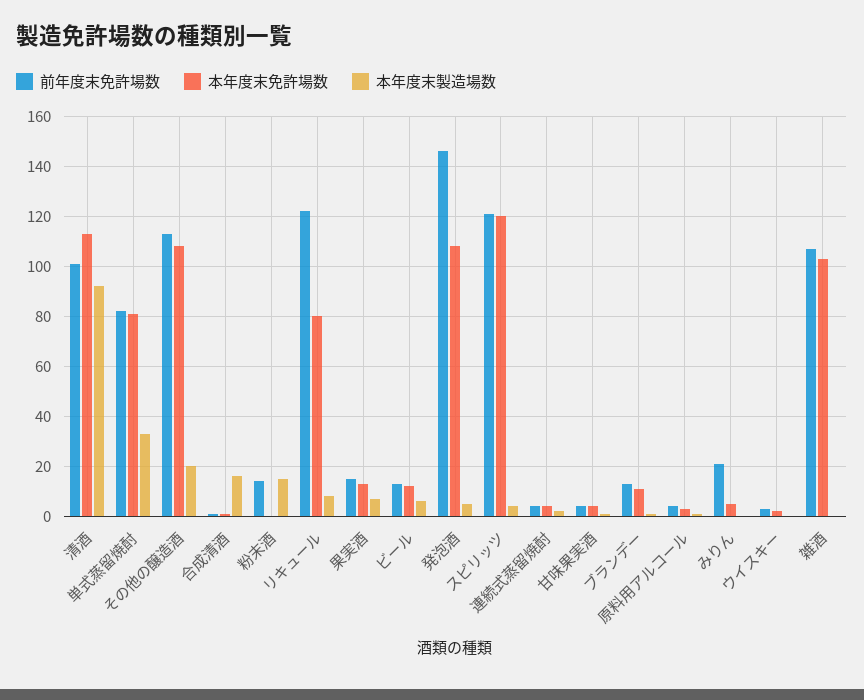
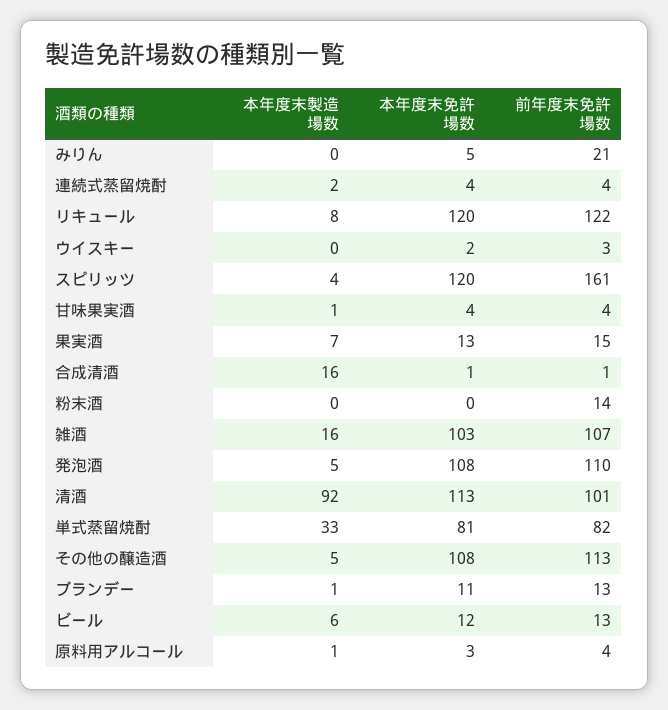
本年度末製造場数, その他の醸造酒: 20 -> 5
本年度末製造場数, 粉末酒: 15 -> 0
本年度末免許場数, リキュール: 80 -> 120
前年度末免許場数, 発泡酒: 145 -> 110
前年度末免許場数, スピリッツ: 120 -> 161
本年度末製造場数, 雑酒: 0 -> 16

